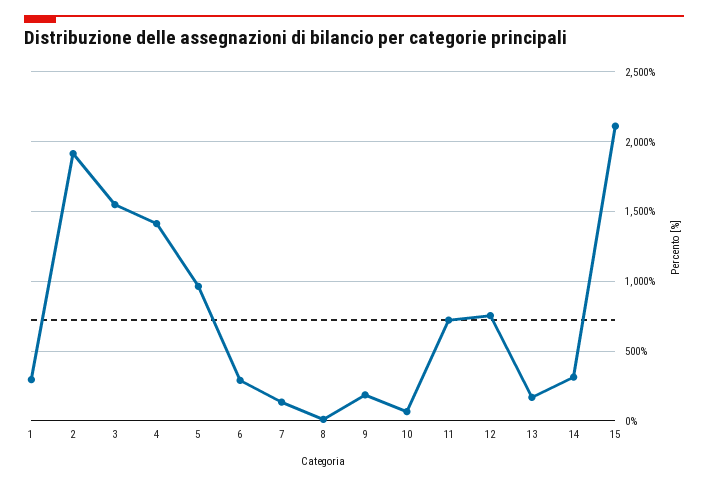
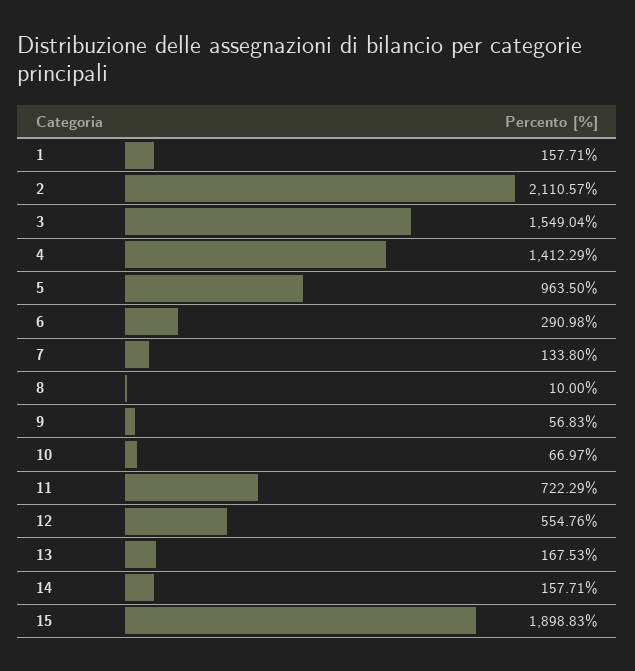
1: 300 -> 157.71
2: 1900 -> 2110.57
9: 200 -> 56.83
12: 750 -> 554.76
14: 300 -> 157.71
15: 2100 -> 1898.83

